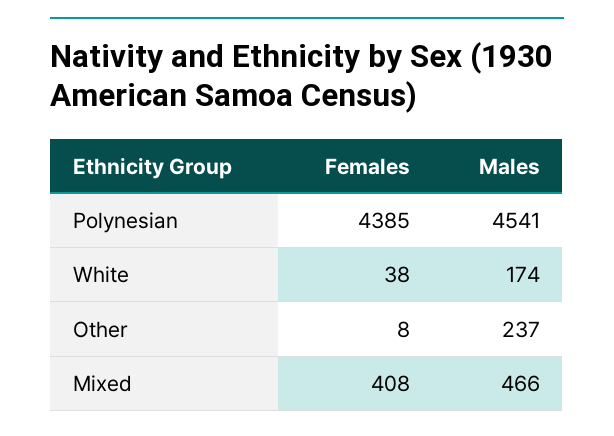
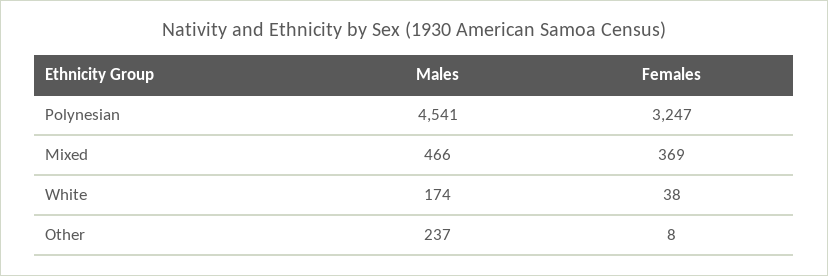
Females, Polynesian: 4385 -> 3247
Females, Mixed: 408 -> 369

